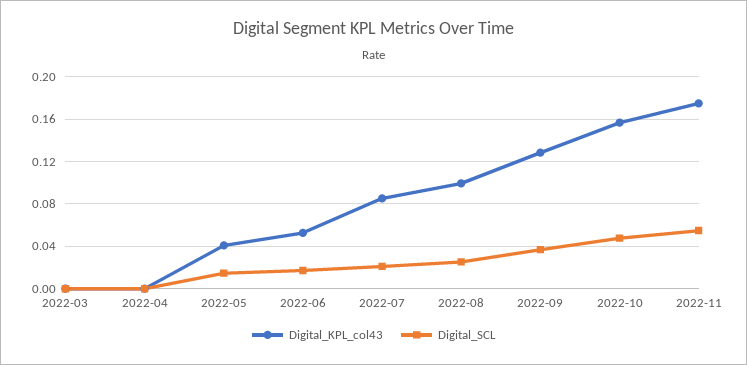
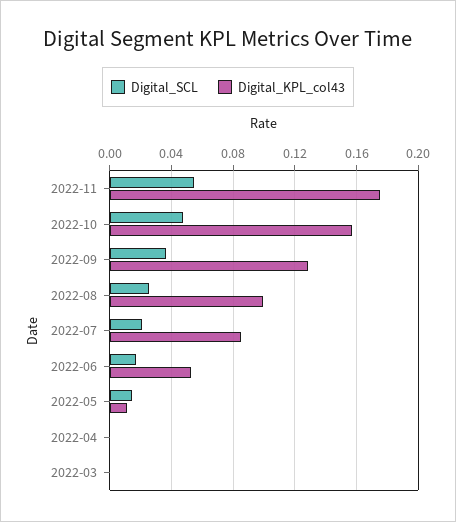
Digital_KPL_col43, 2022-05: 0.04 -> 0.01

